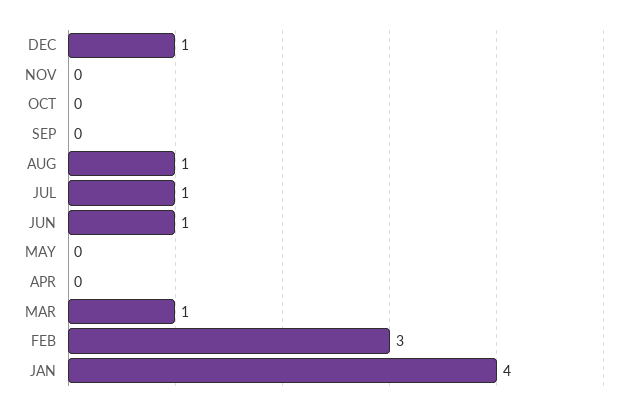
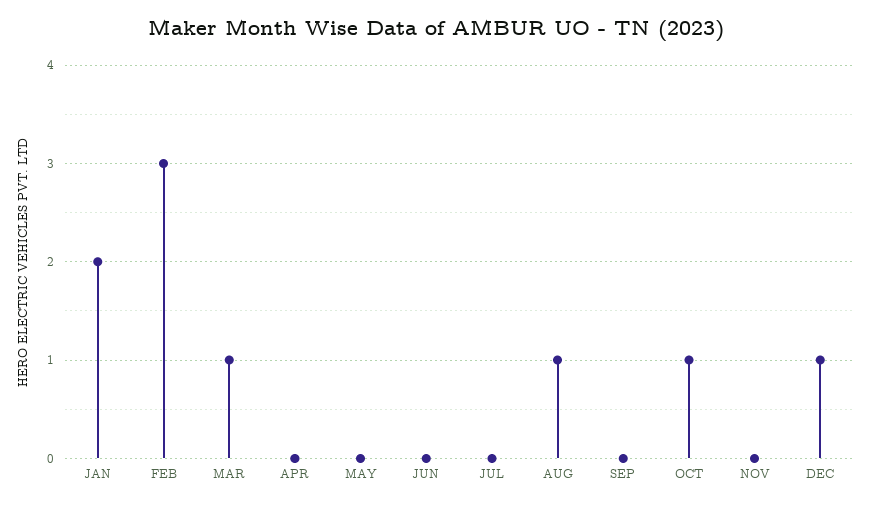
OCT: 0 -> 1
JUL: 1 -> 0
JUN: 1 -> 0
JAN: 4 -> 2

